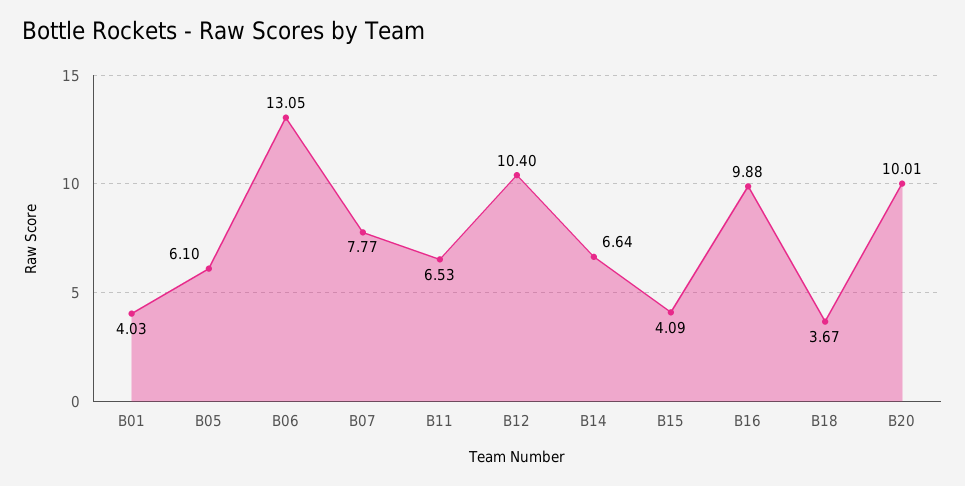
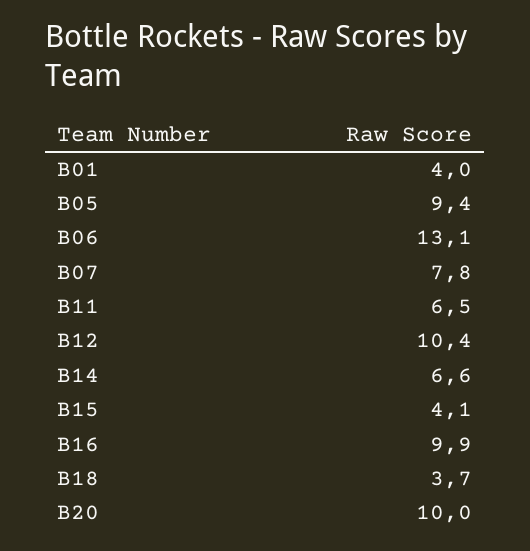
B05: 6.1 -> 9.4

